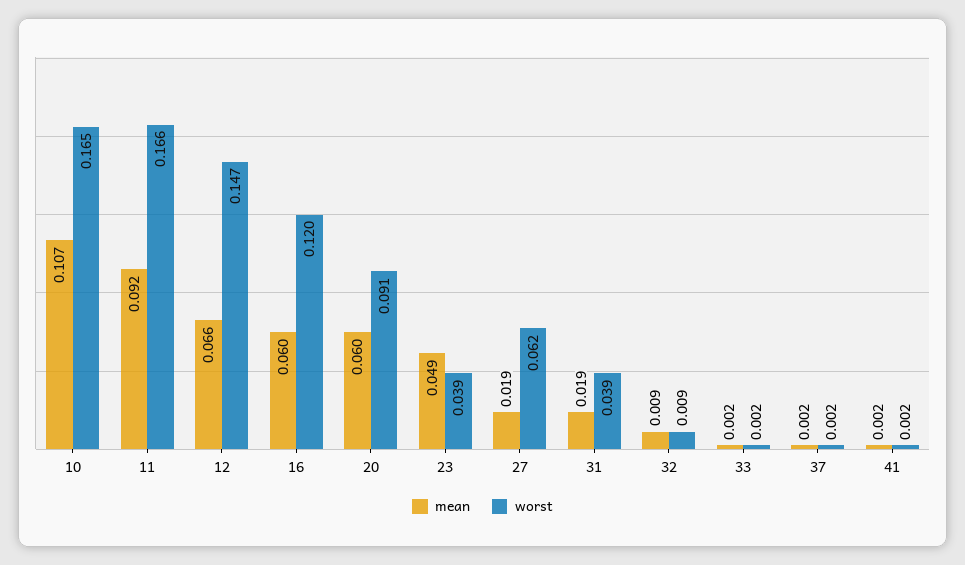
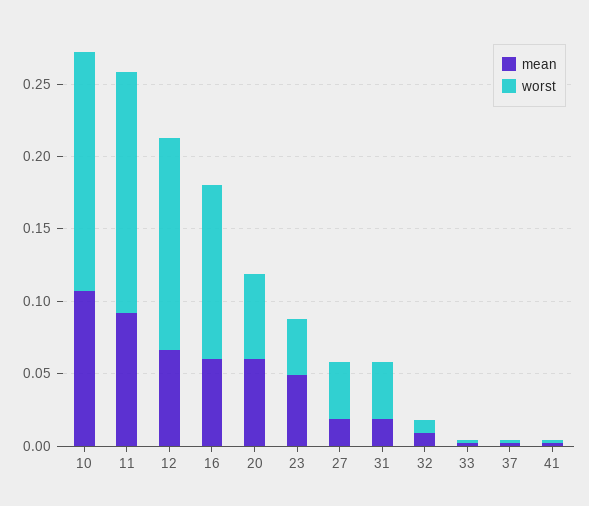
worst, 20: 0.091 -> 0.06
worst, 27: 0.062 -> 0.04

